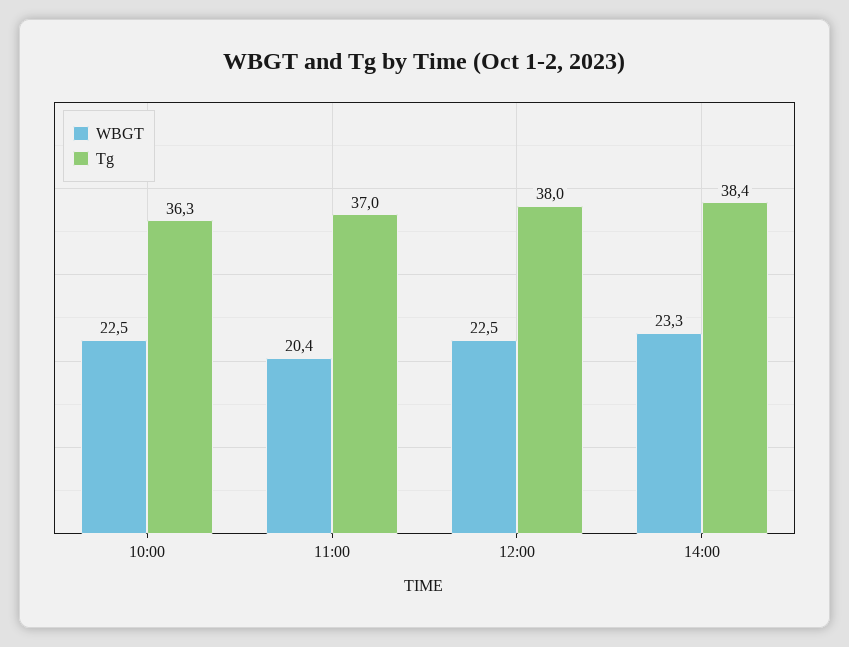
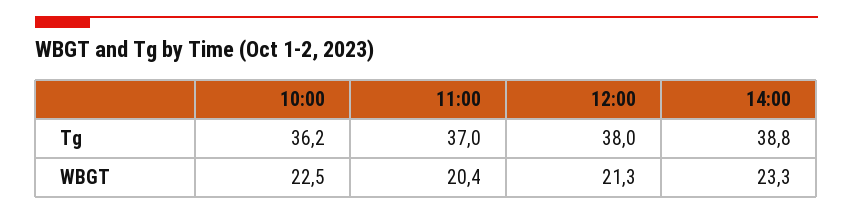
Tg, 10:00: 36.3 -> 36.2
WBGT, 12:00: 22.5 -> 21.3
Tg, 14:00: 38.4 -> 38.8

